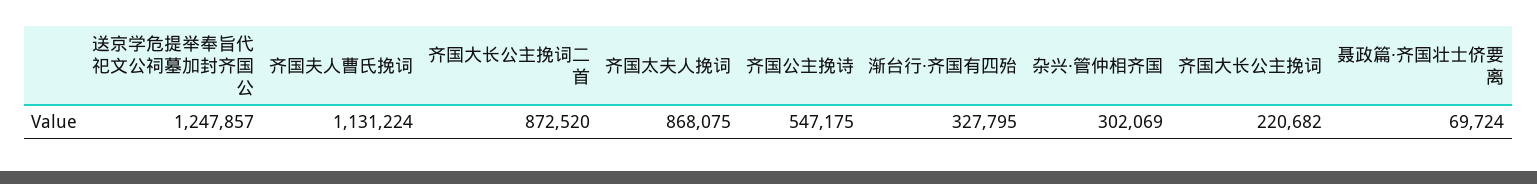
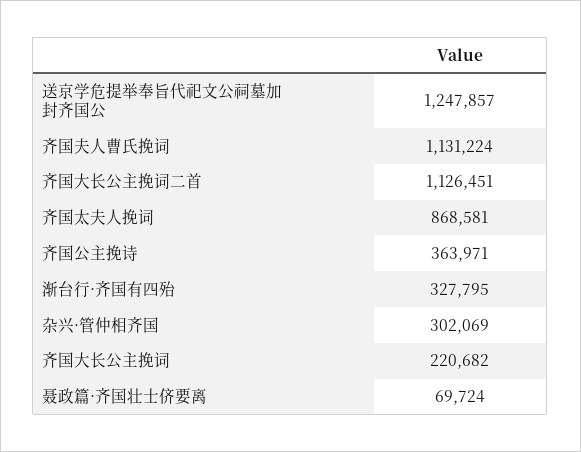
齐国大长公主挽词二首: 872520 -> 1126451
齐国太夫人挽词: 868075 -> 868581
齐国公主挽诗: 547175 -> 363971

